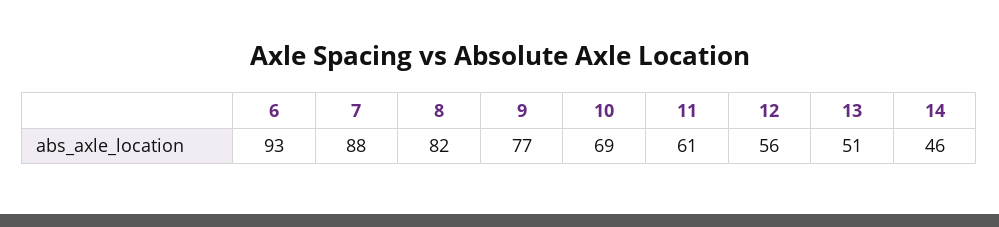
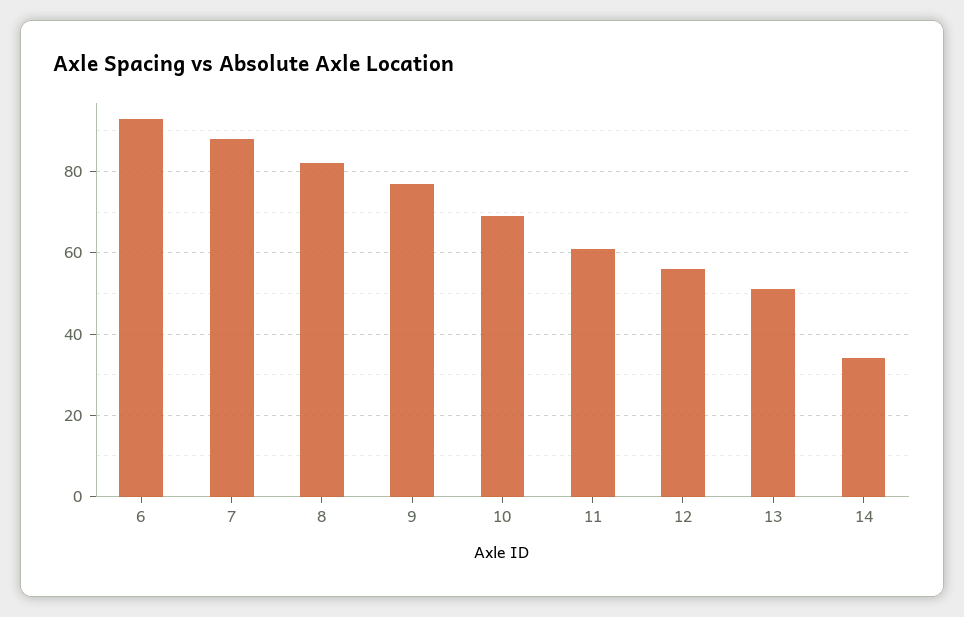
14: 46 -> 35

